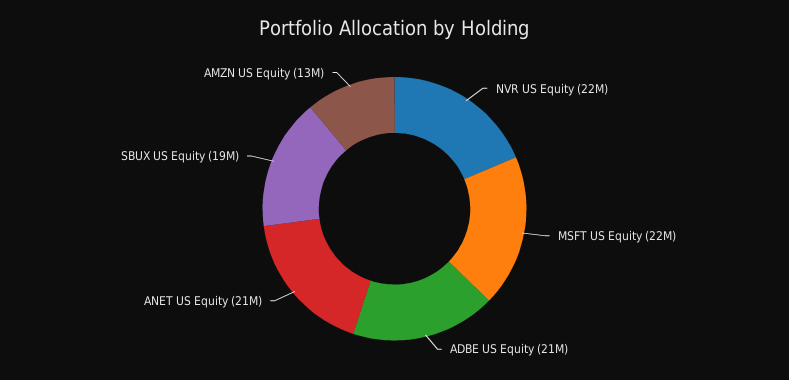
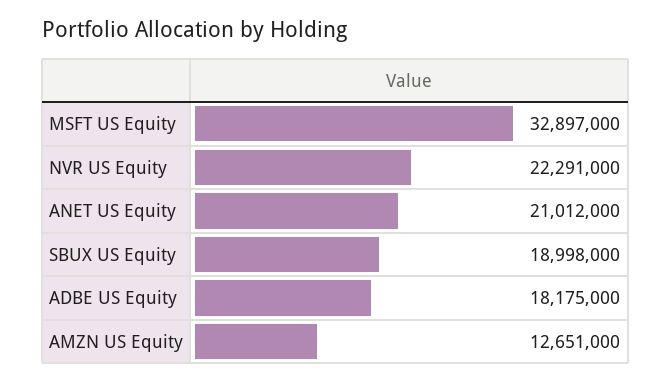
MSFT US Equity: 22000000 -> 32897000
ADBE US Equity: 21000000 -> 18175000

